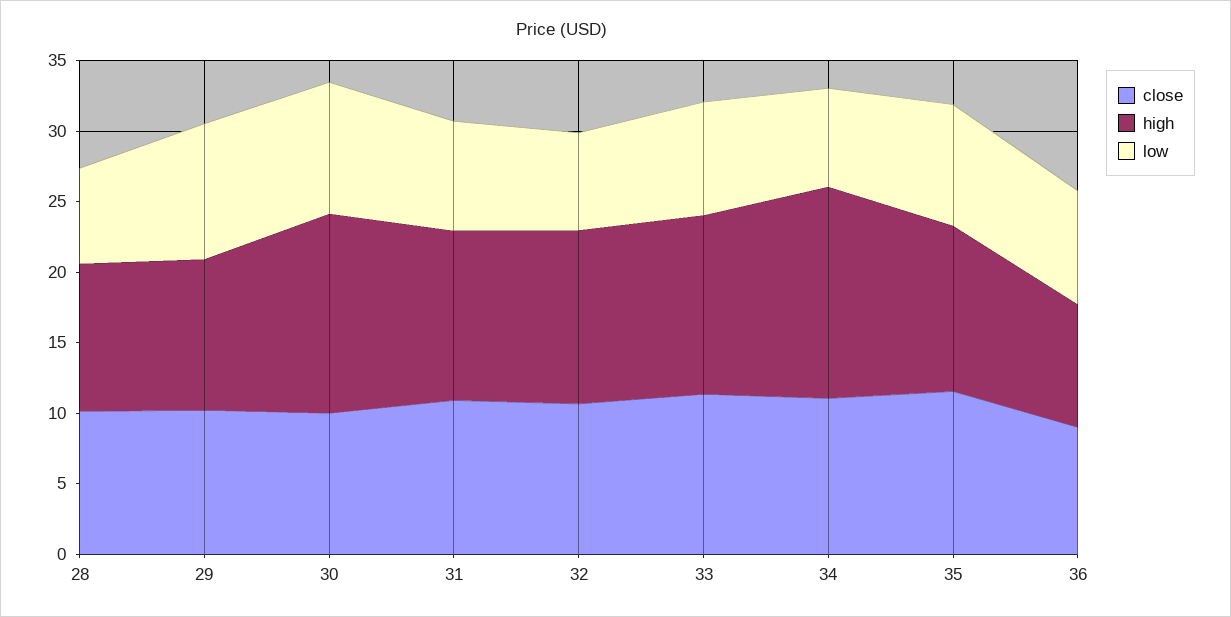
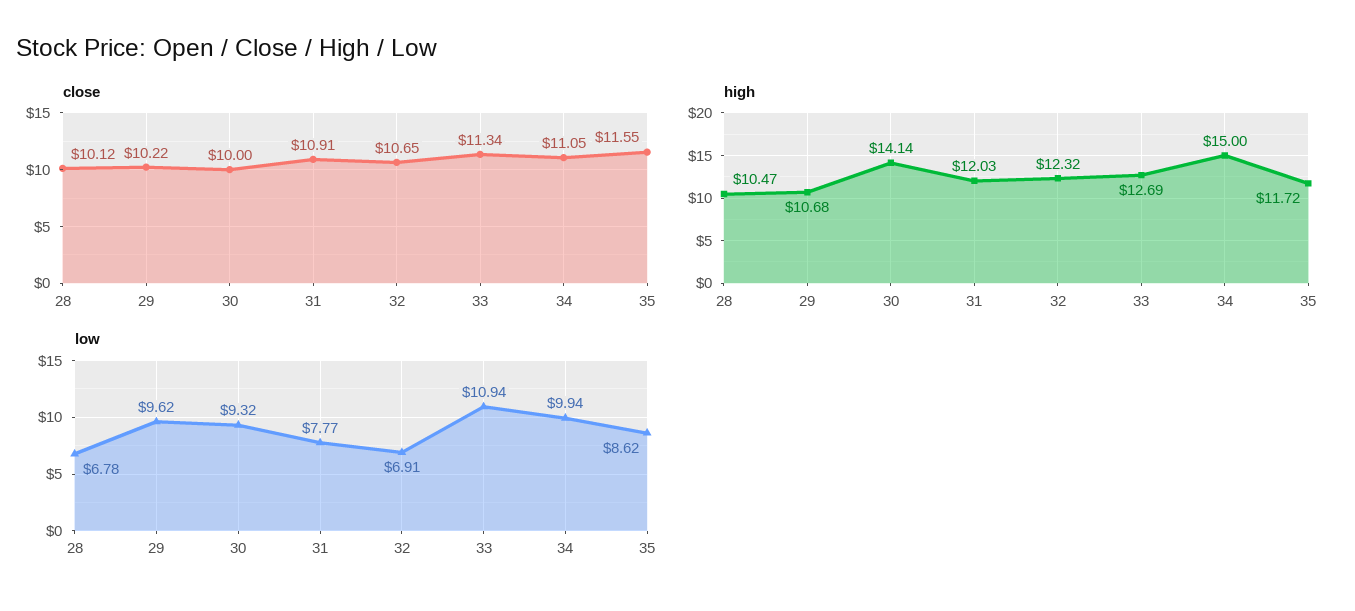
low, 33: 8 -> 10.94
low, 34: 7 -> 9.94
close, 36: 9 -> none
high, 36: 9 -> none
low, 36: 8 -> none

